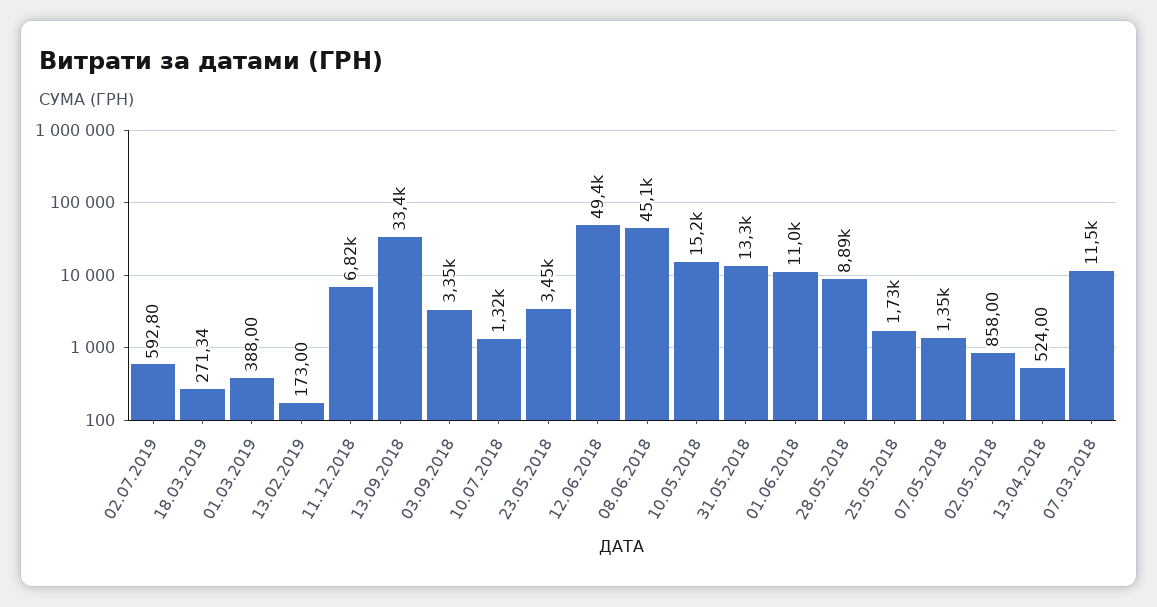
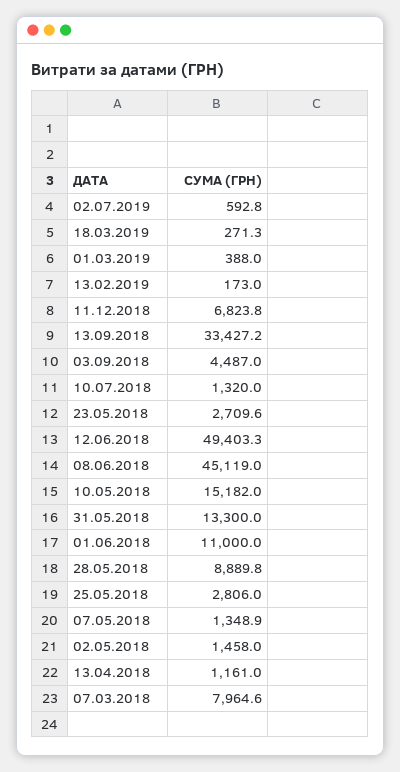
03.09.2018: 3350 -> 4487
23.05.2018: 3450 -> 2709.6
25.05.2018: 1730 -> 2806
02.05.2018: 858 -> 1458
13.04.2018: 524 -> 1161
07.03.2018: 11500 -> 7964.6

